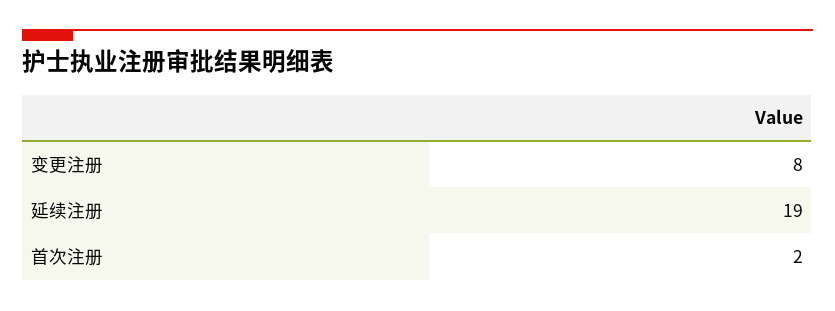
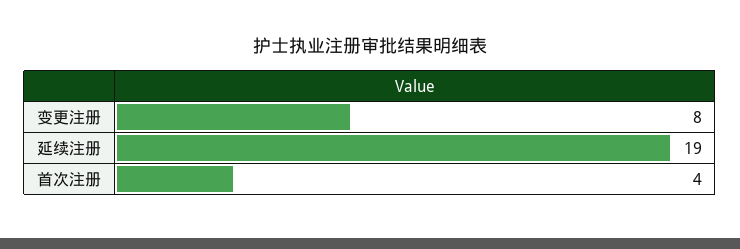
首次注册: 2 -> 4

